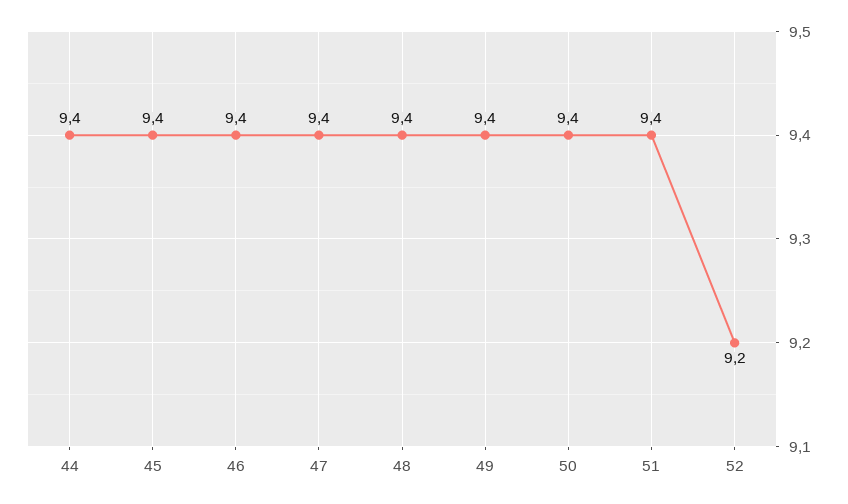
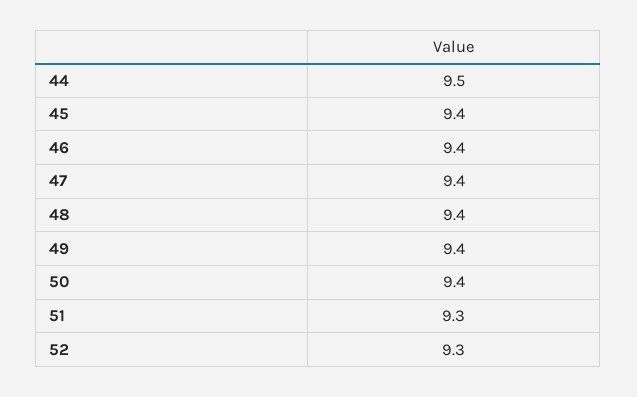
44: 9.4 -> 9.5
51: 9.4 -> 9.3
52: 9.2 -> 9.3

